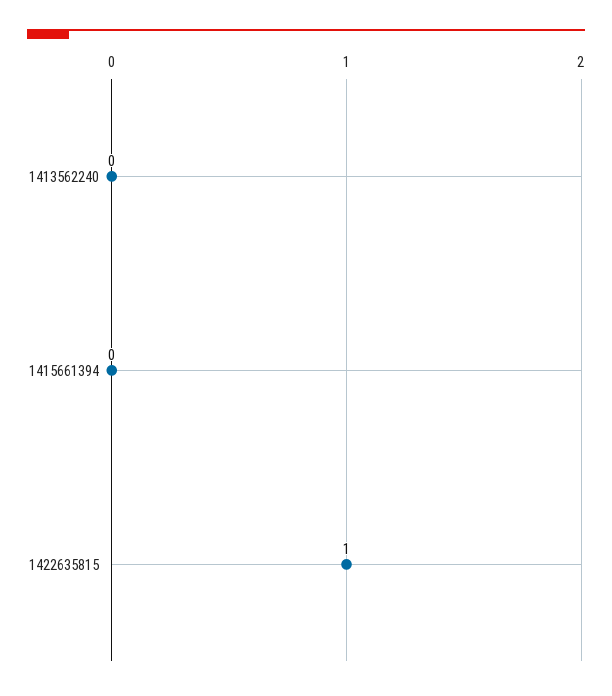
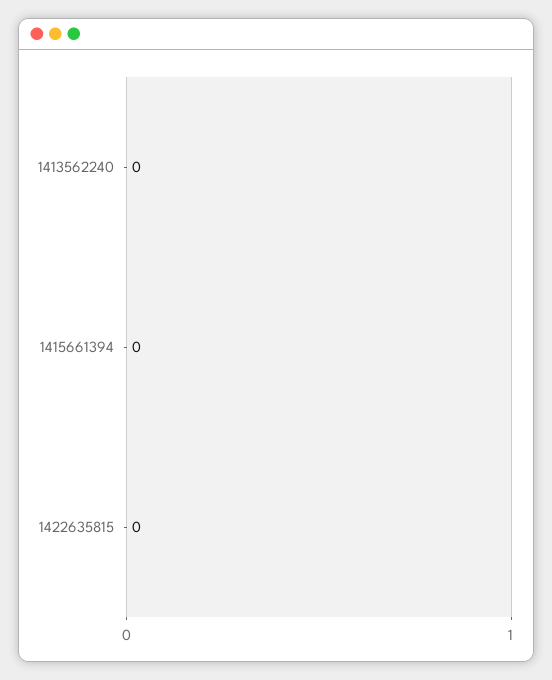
1422635815: 1 -> 0

